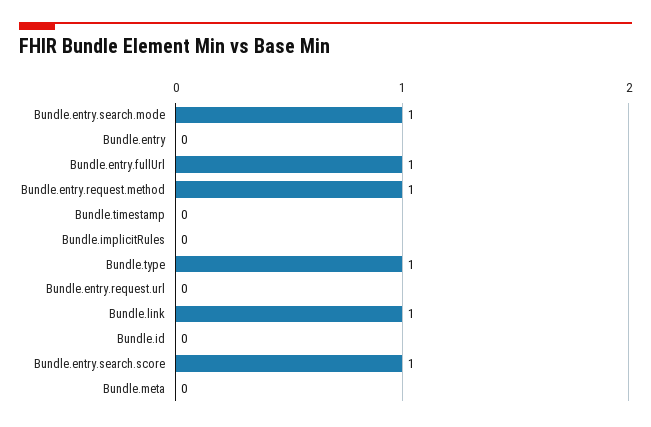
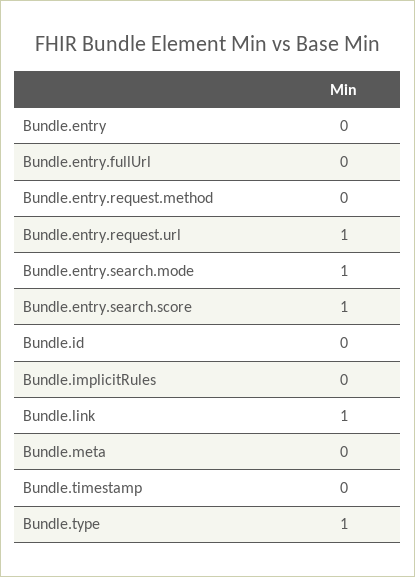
Bundle.entry.fullUrl: 1 -> 0
Bundle.entry.request.method: 1 -> 0
Bundle.entry.request.url: 0 -> 1

